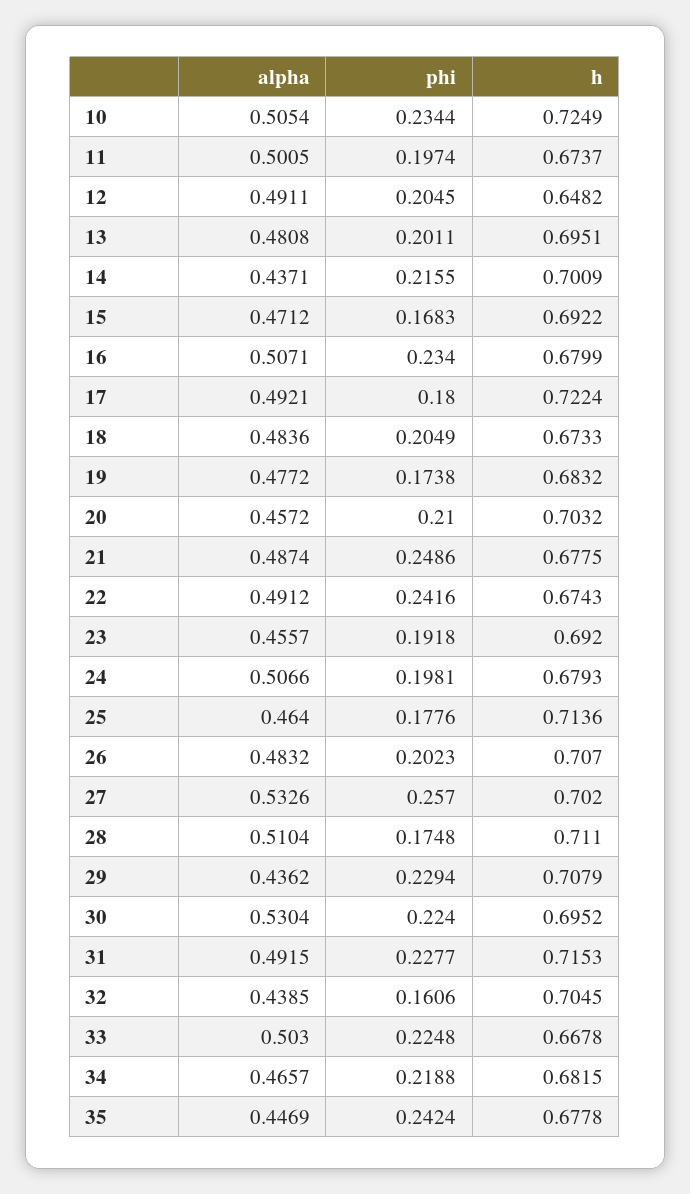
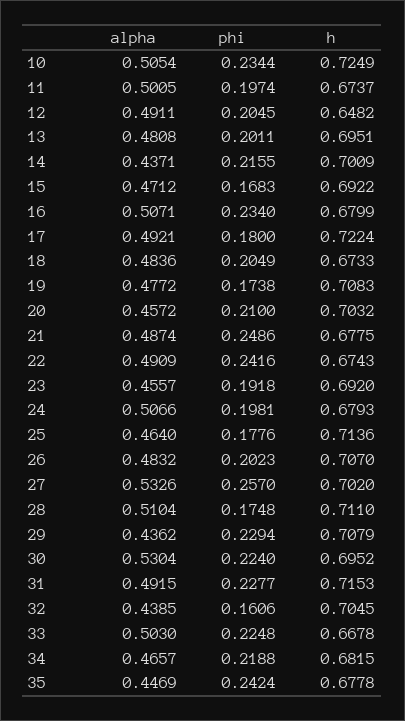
h, 19: 0.6832 -> 0.7083
alpha, 22: 0.4912 -> 0.4909

